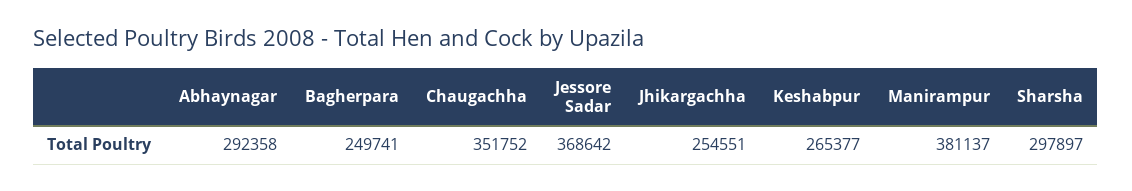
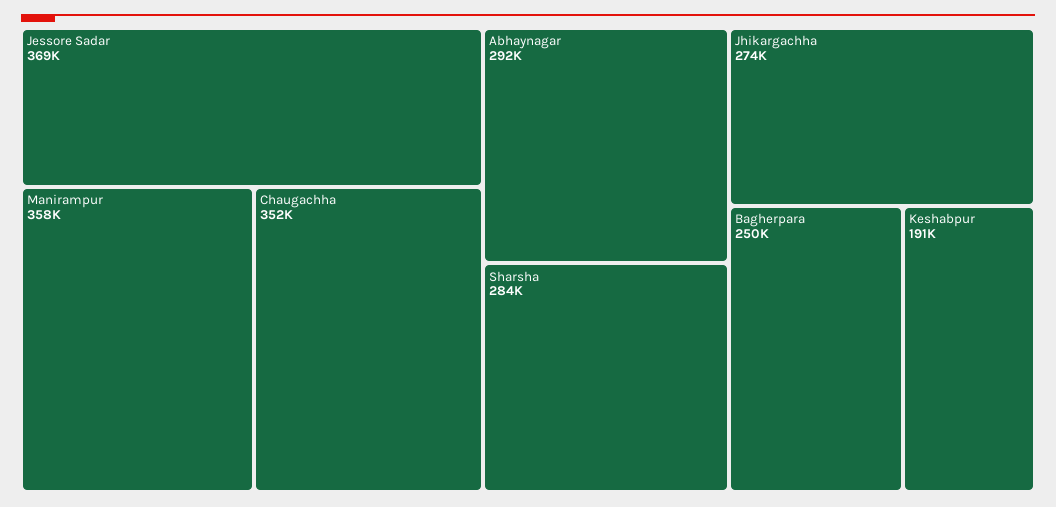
Jhikargachha: 254551 -> 274000
Keshabpur: 265377 -> 191000
Manirampur: 381137 -> 358000
Sharsha: 297897 -> 284000

